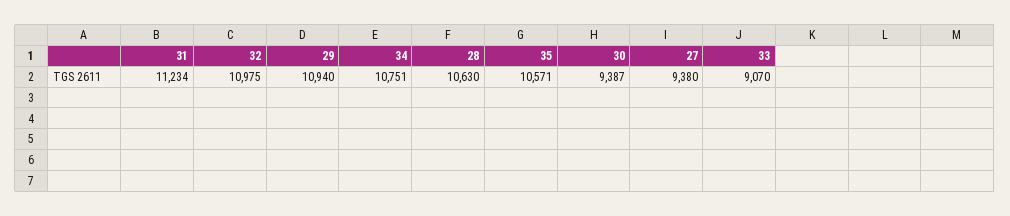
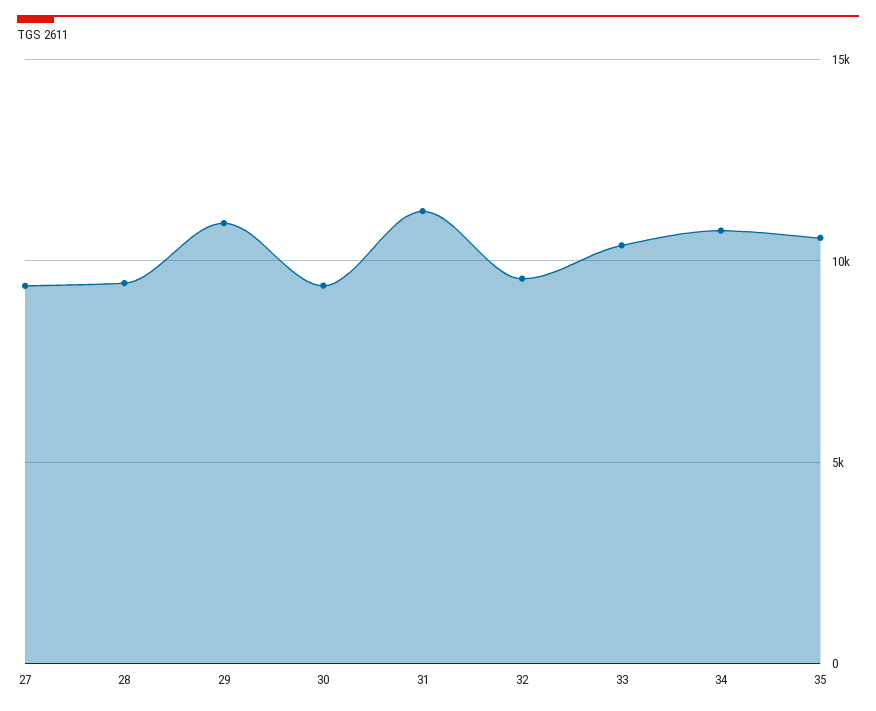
32: 10975 -> 9500
28: 10630 -> 9500
33: 9070 -> 10500

